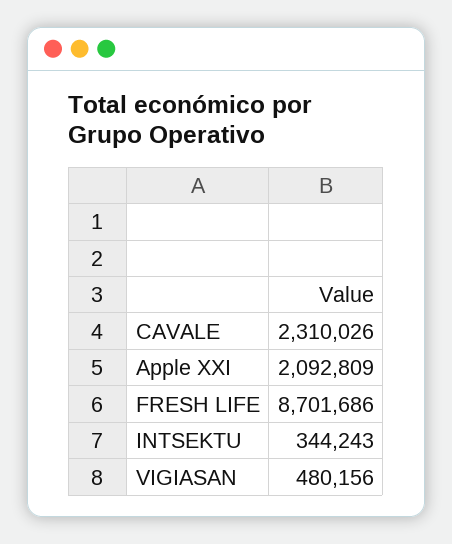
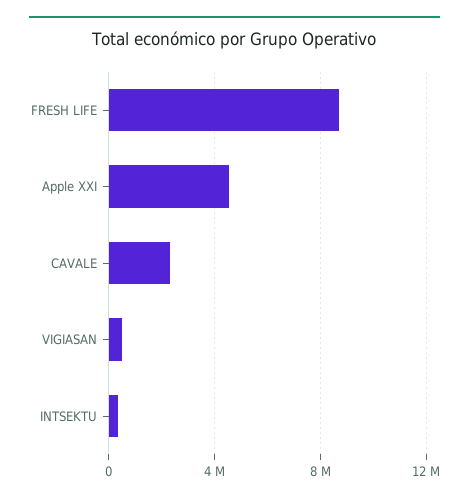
Apple XXI: 2092809 -> 4500000

